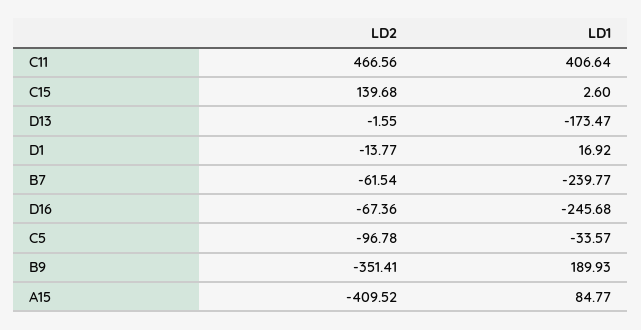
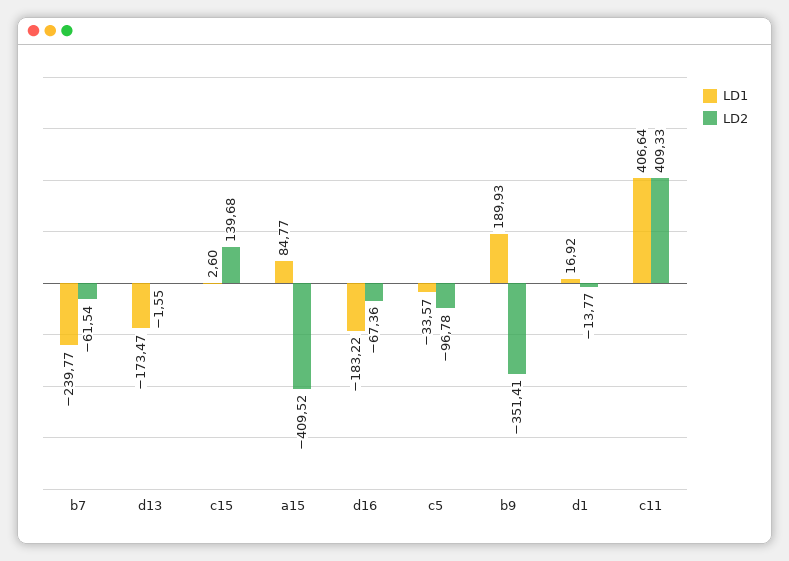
LD2, C11: 466.56 -> 409.33
LD1, D16: -245.68 -> -183.22

